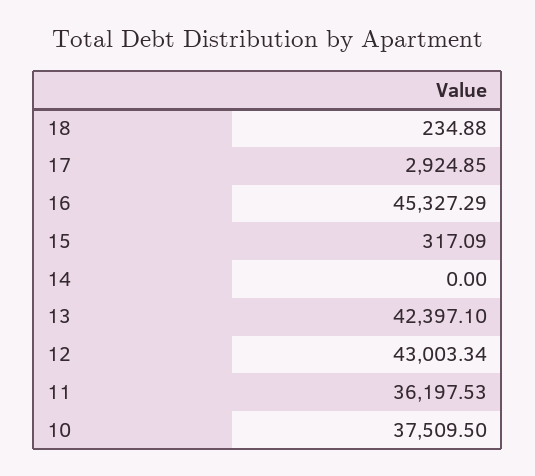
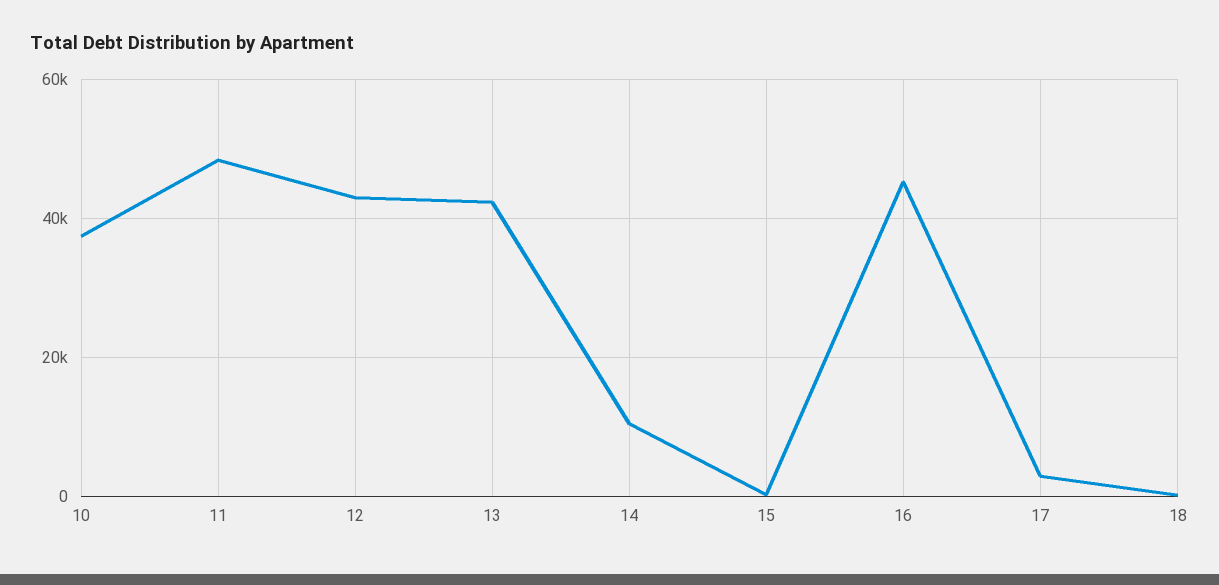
14: 0 -> 10000
11: 36197.53 -> 48000

